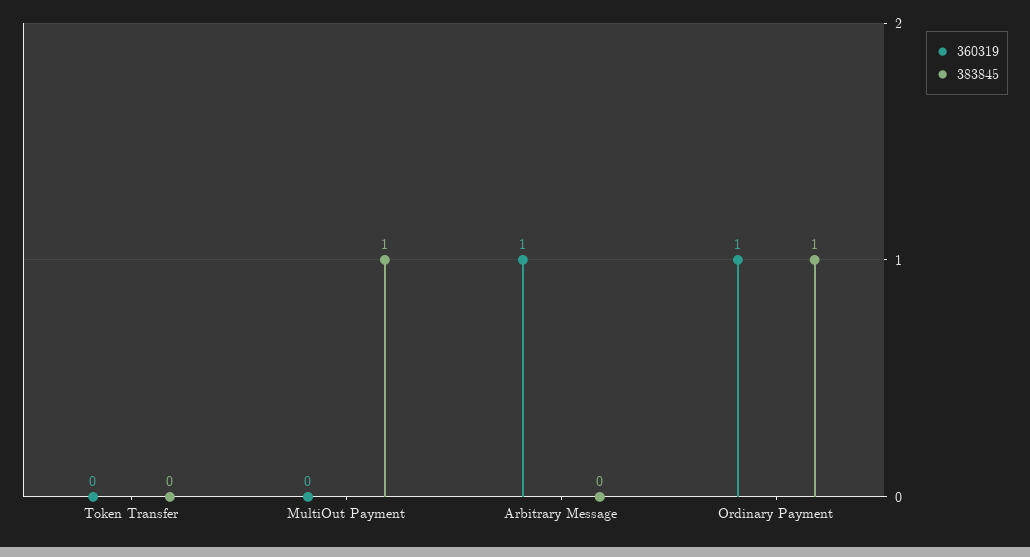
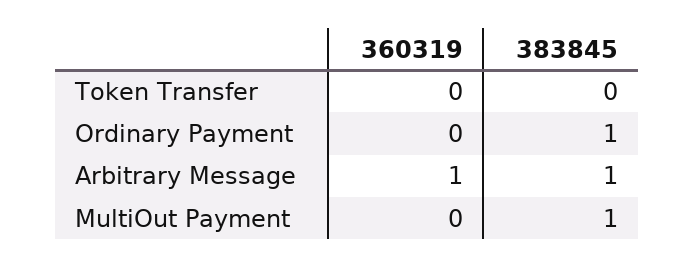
383845, Arbitrary Message: 0 -> 1
360319, Ordinary Payment: 1 -> 0

